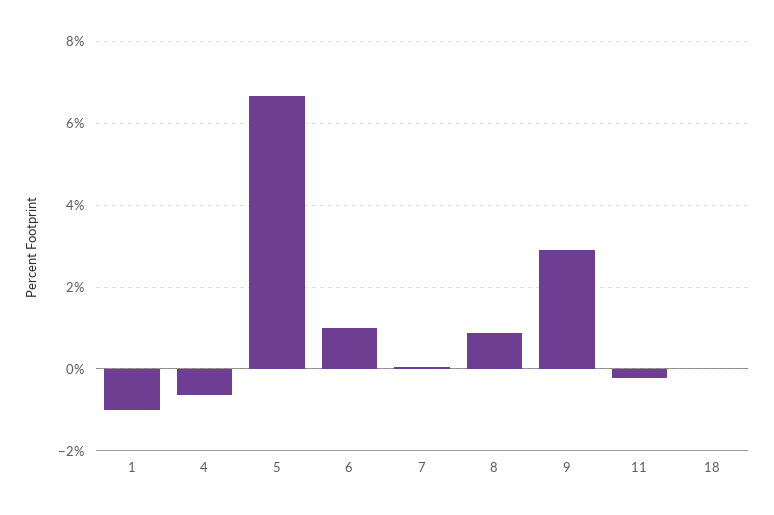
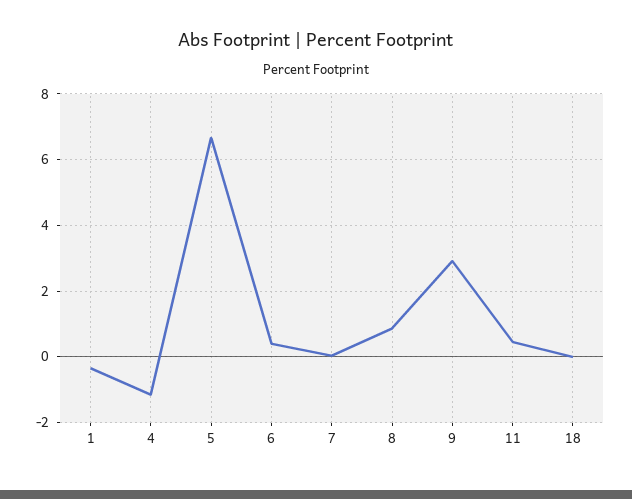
1: -1 -> -0.4
4: -0.6 -> -1.2
6: 1 -> 0.4
11: -0.2 -> 0.4

